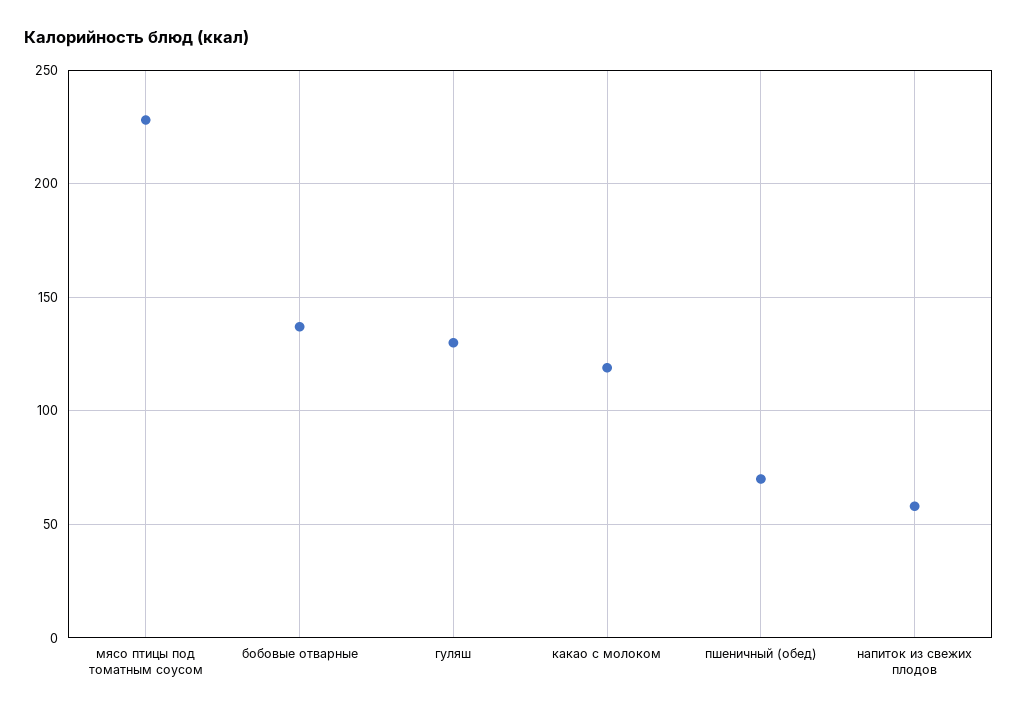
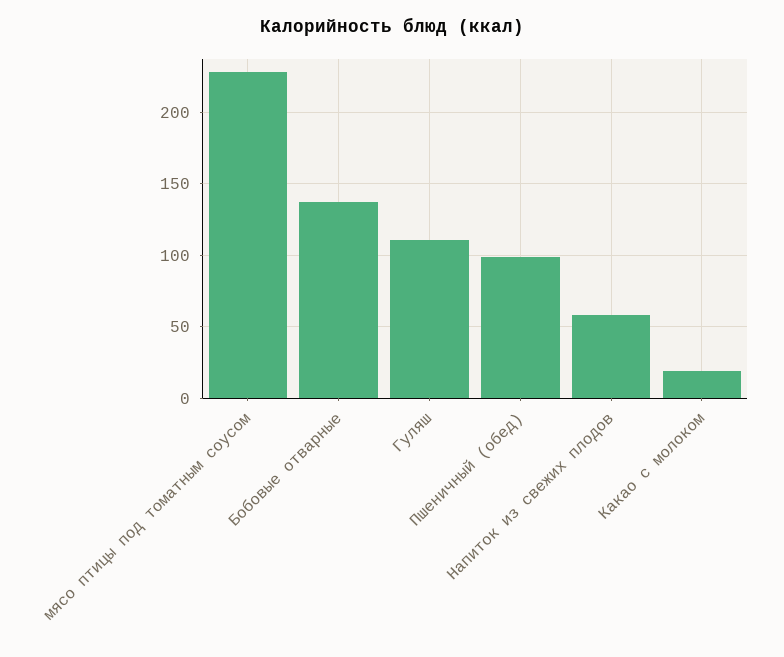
гуляш: 130 -> 110
какао с молоком: 120 -> 20
пшеничный (обед): 70 -> 100

